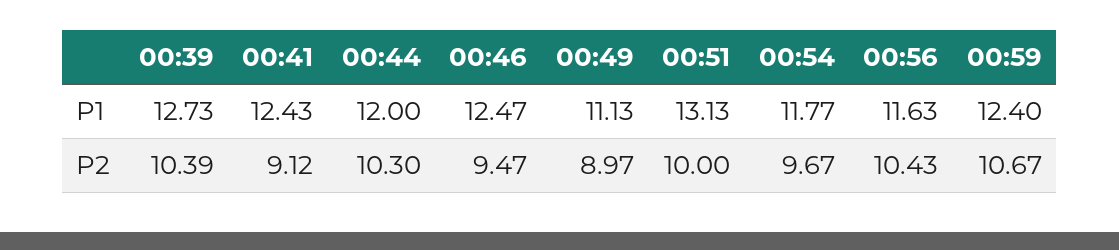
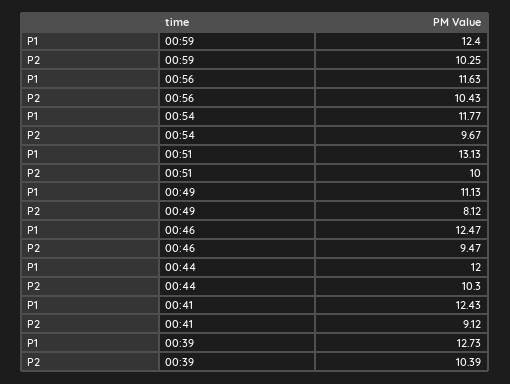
00:49, P2: 8.97 -> 8.12
00:59, P2: 10.67 -> 10.25

